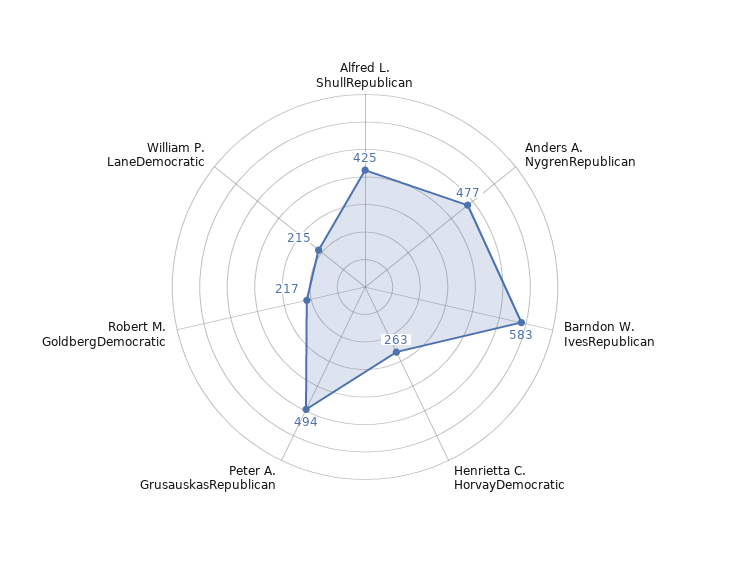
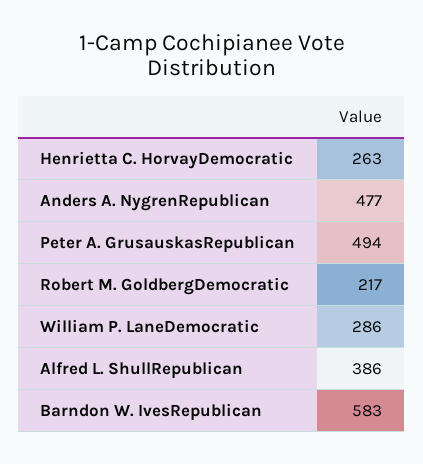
Alfred L. ShullRepublican: 425 -> 386
William P. LaneDemocratic: 215 -> 286

